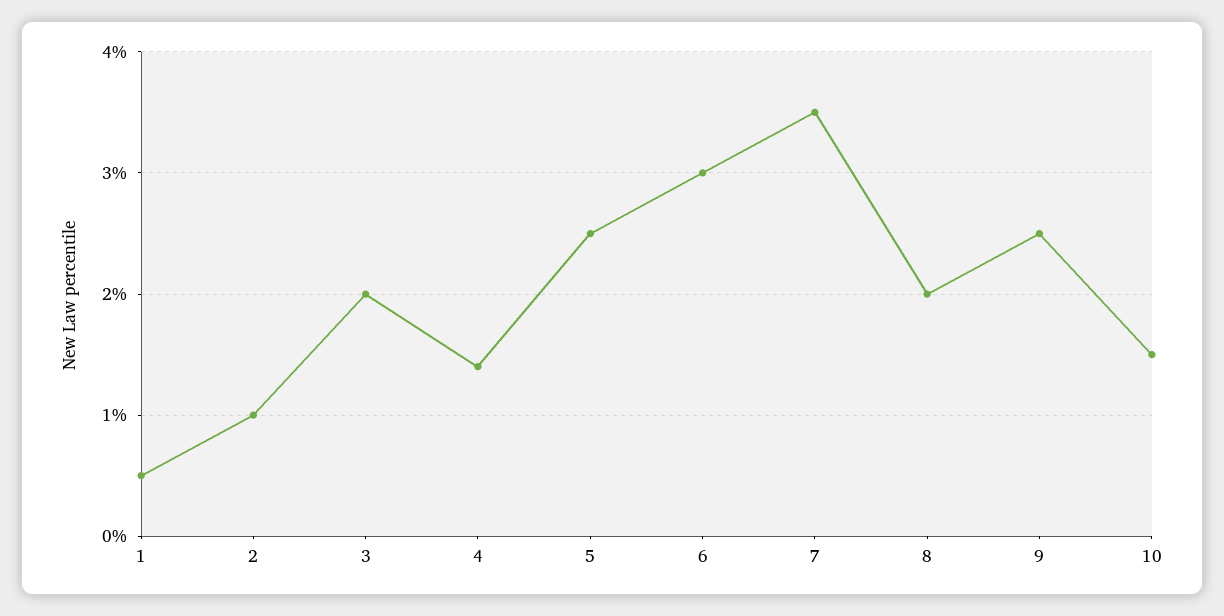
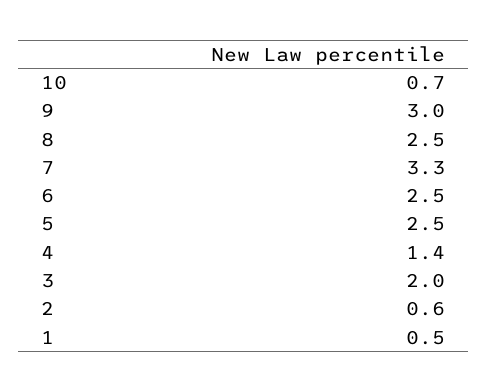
2: 1 -> 0.6
6: 3 -> 2.5
7: 3.5 -> 3.3
8: 2 -> 2.5
9: 2.5 -> 3
10: 1.5 -> 0.7

